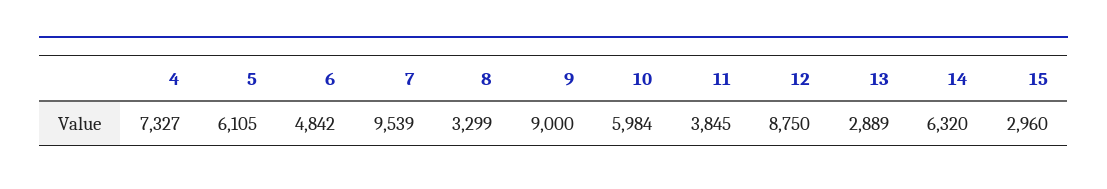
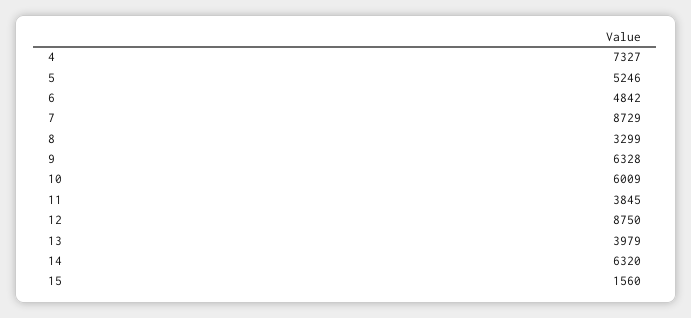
5: 6105 -> 5246
7: 9539 -> 8729
9: 9000 -> 6328
10: 5984 -> 6009
13: 2889 -> 3979
15: 2960 -> 1560

